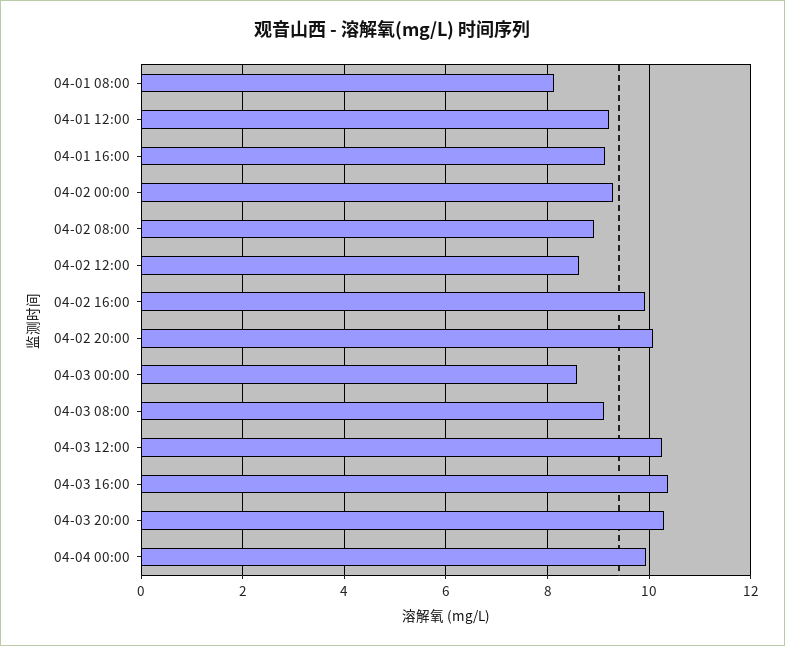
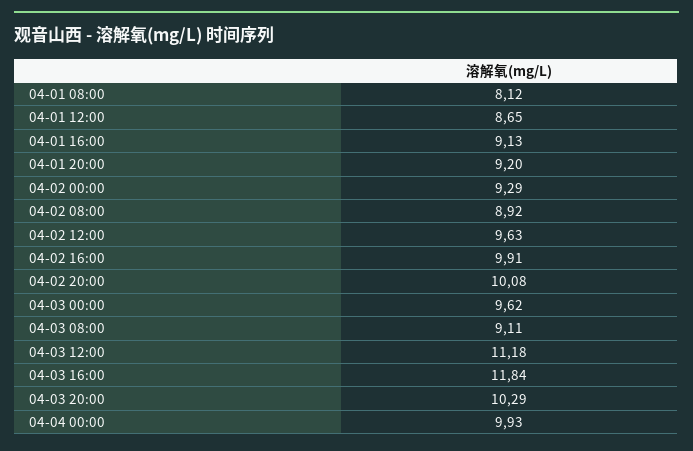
04-01 12:00: 9.2 -> 8.65
04-02 12:00: 8.6 -> 9.63
04-03 00:00: 8.6 -> 9.62
04-03 12:00: 10.2 -> 11.18
04-03 16:00: 10.4 -> 11.84
04-01 20:00: none -> 9.2

